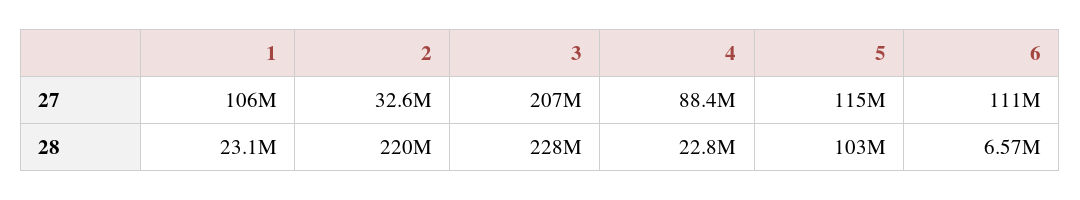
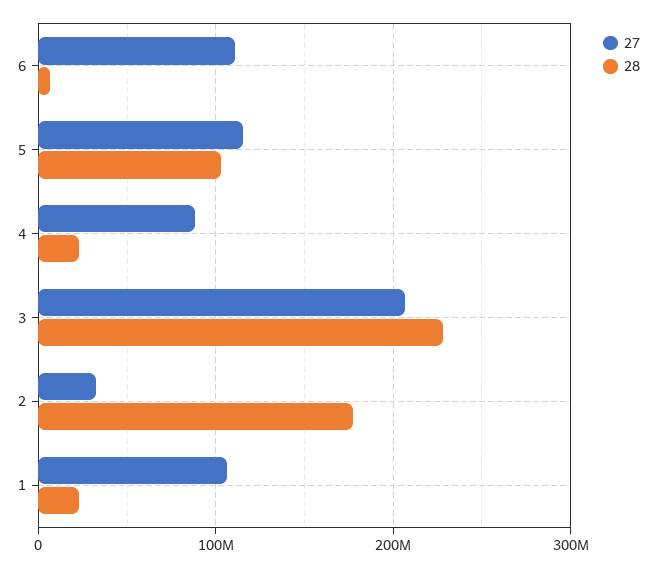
28, 2: 220000000 -> 180000000

